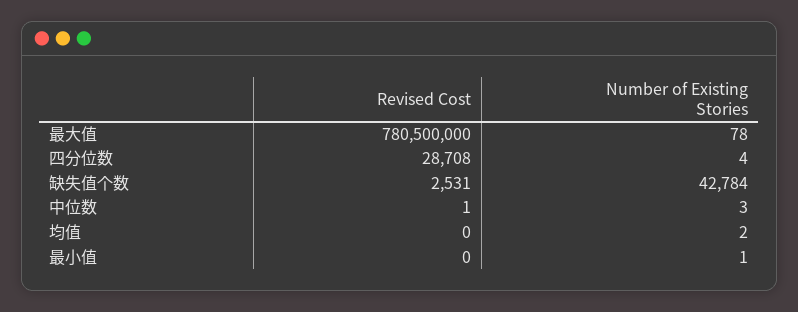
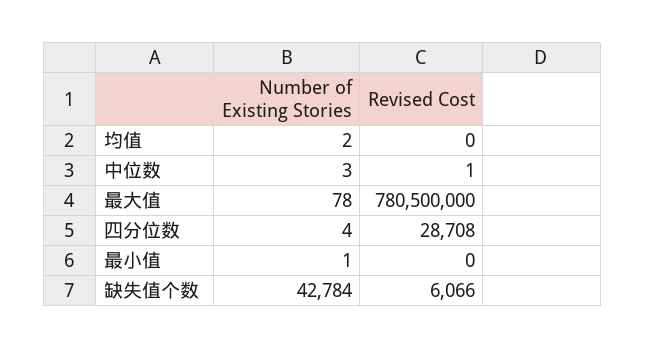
Revised Cost, 缺失值个数: 2531 -> 6066

